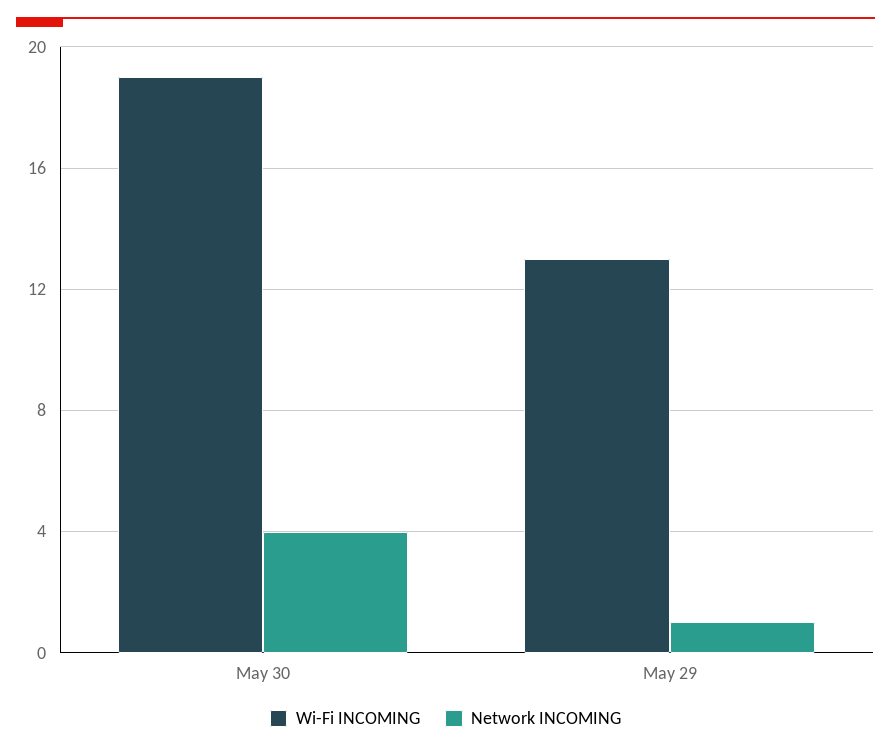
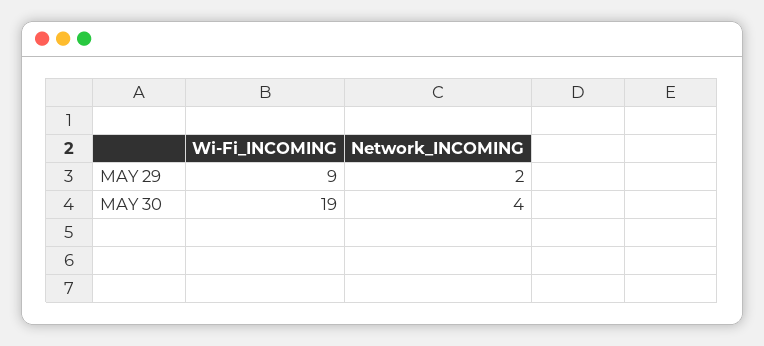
Wi-Fi INCOMING, May 29: 13 -> 9
Network INCOMING, May 29: 1 -> 2

